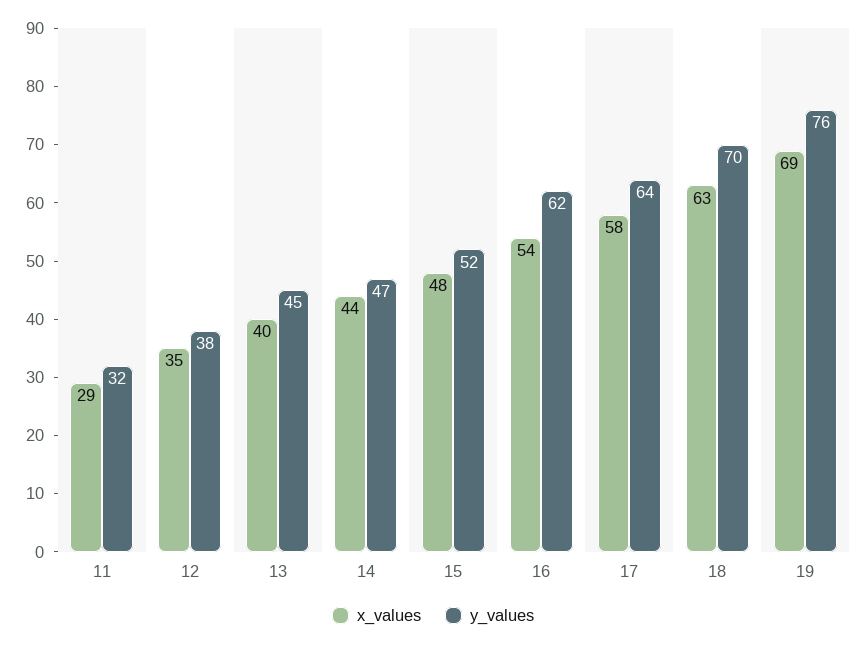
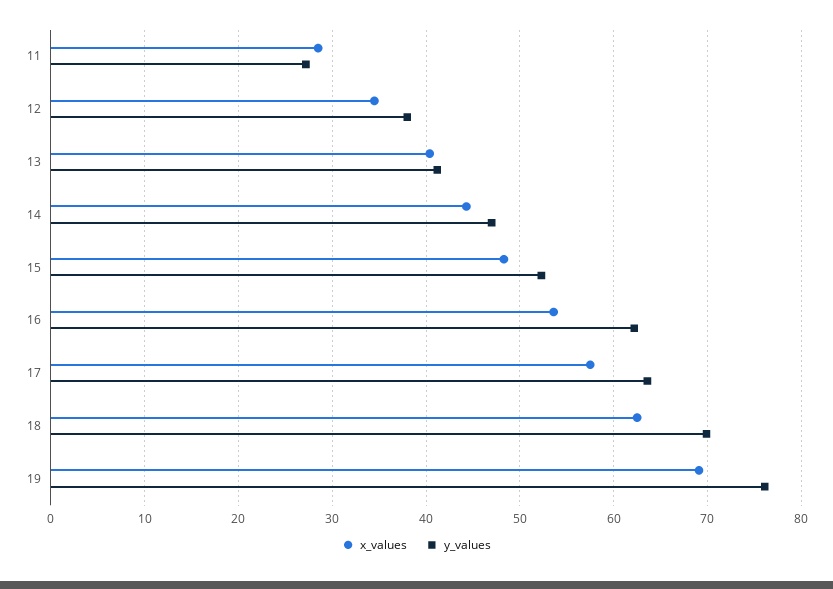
y_values, 11: 32 -> 27
y_values, 13: 45 -> 41

